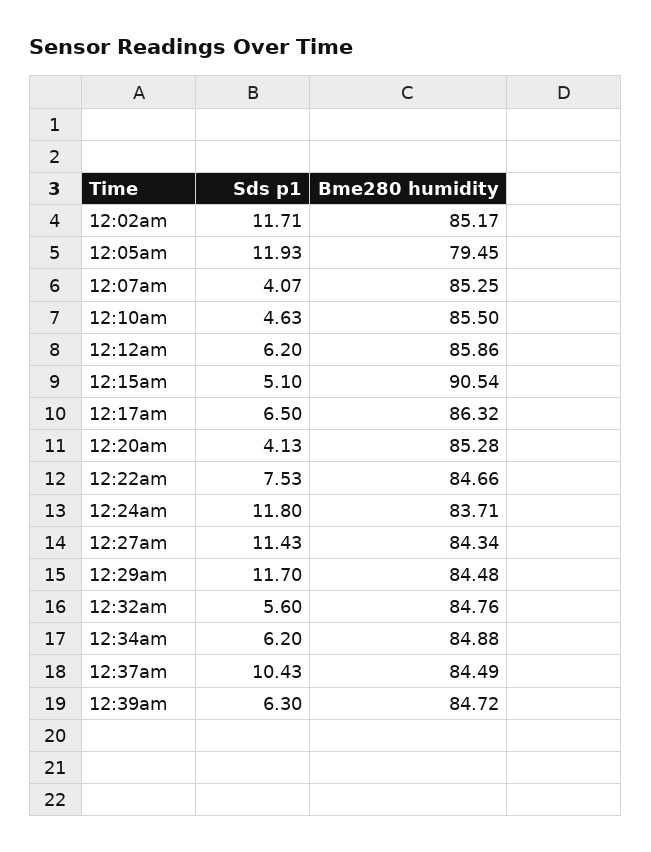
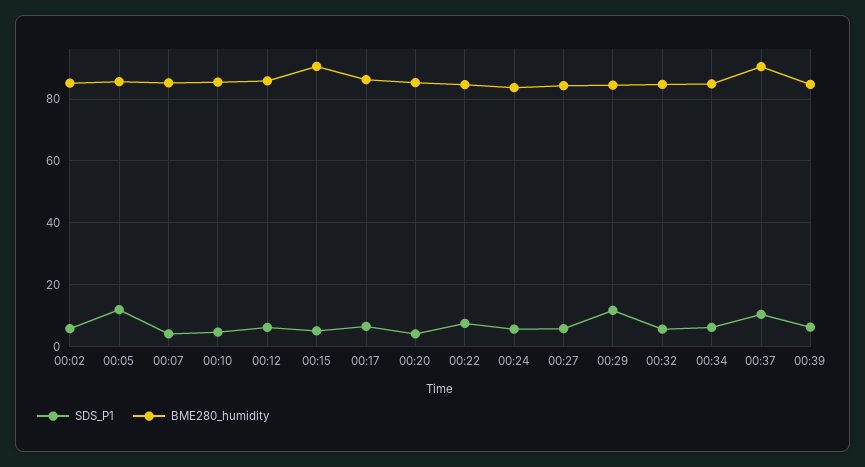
Sds p1, 12:02am: 11.71 -> 6
Bme280 humidity, 12:05am: 79.45 -> 86
Sds p1, 12:24am: 11.8 -> 6
Sds p1, 12:27am: 11.43 -> 6
Bme280 humidity, 12:37am: 84.49 -> 90

